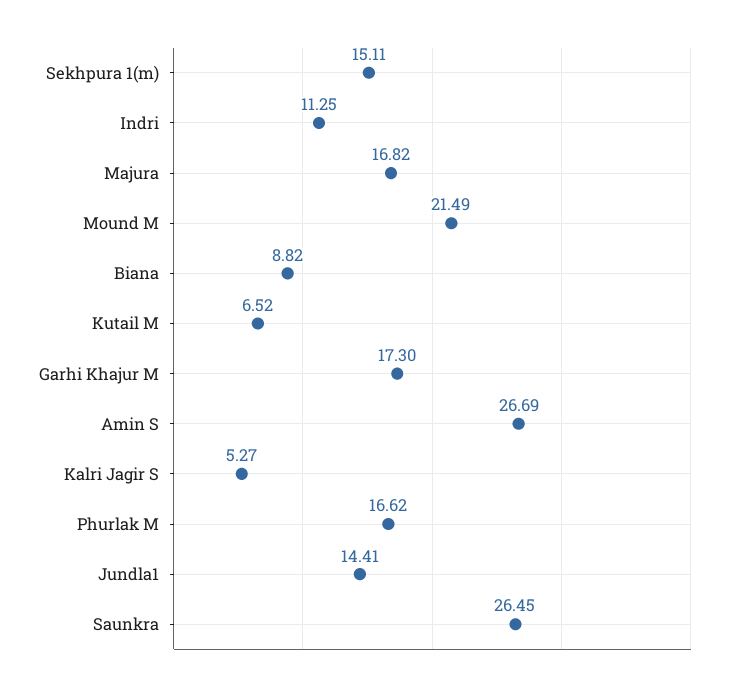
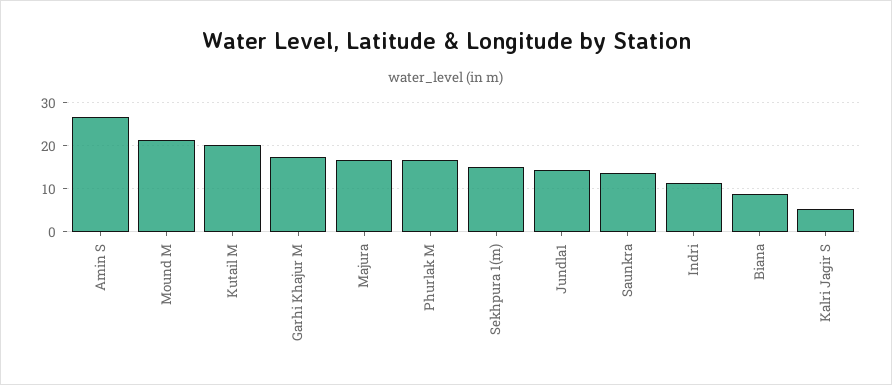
Kutail M: 6.52 -> 20
Saunkra: 26.45 -> 14

